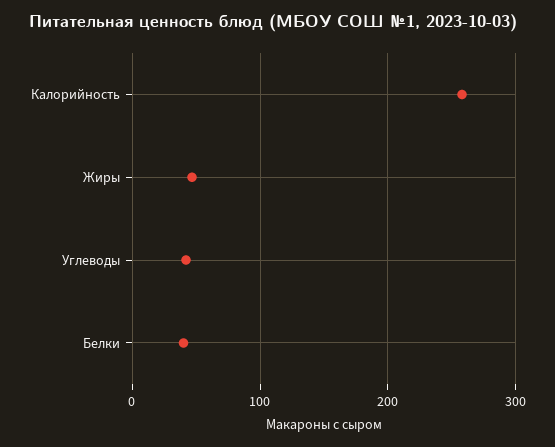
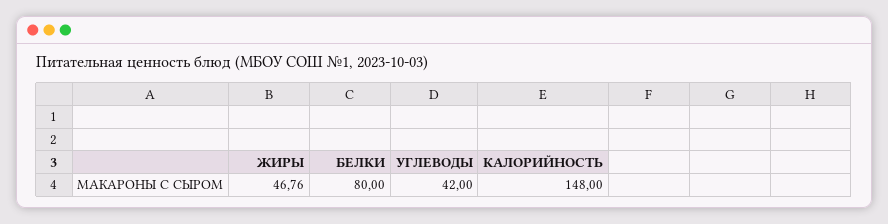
Калорийность: 260 -> 148
Белки: 40 -> 80

